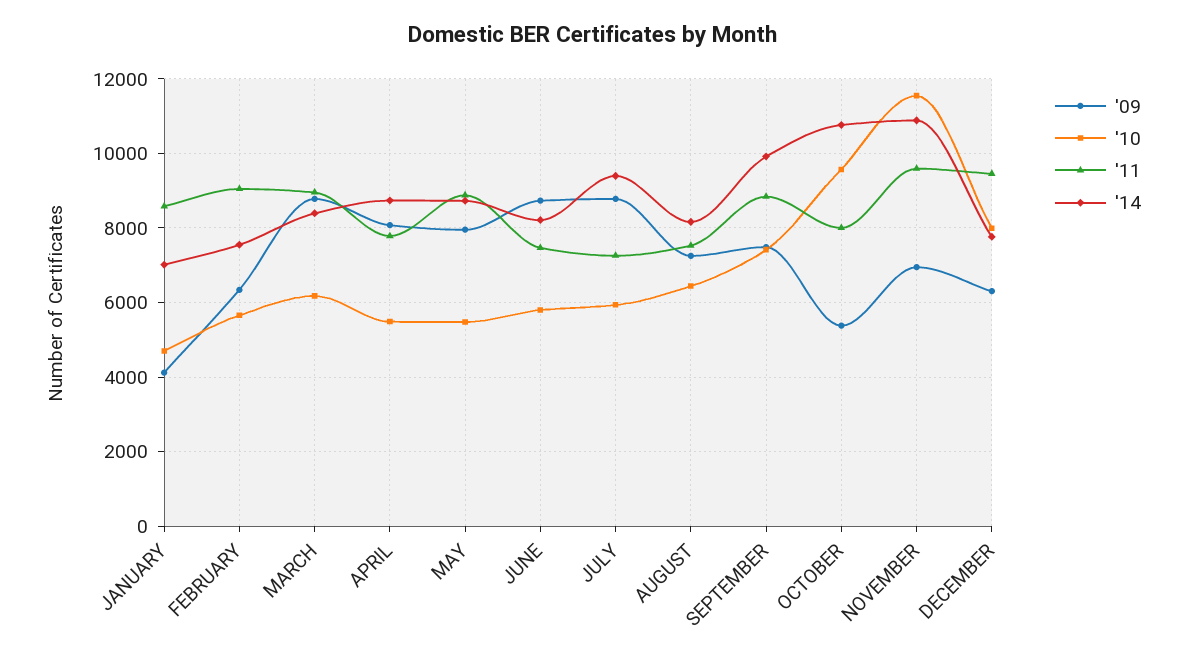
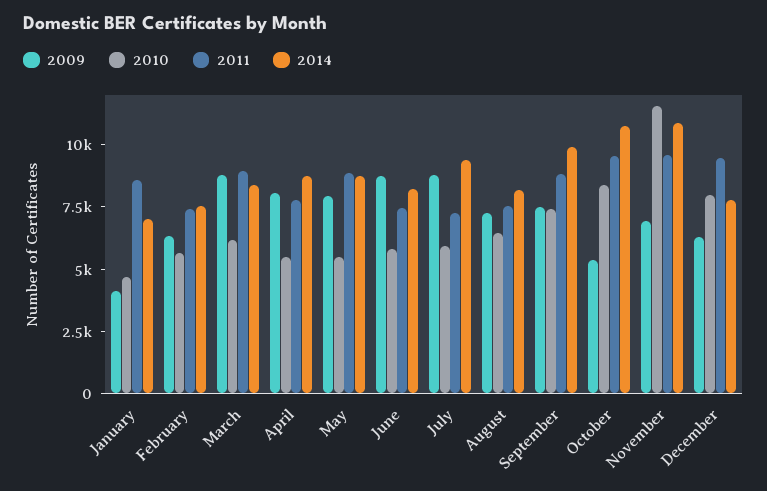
'11, FEBRUARY: 9000 -> 7500
'10, OCTOBER: 9600 -> 8500
'11, OCTOBER: 8000 -> 9500

